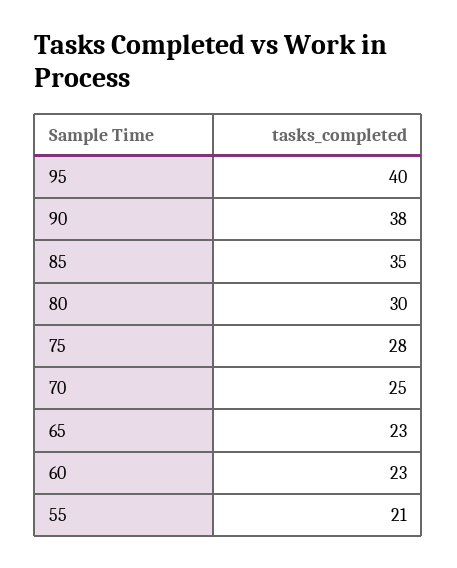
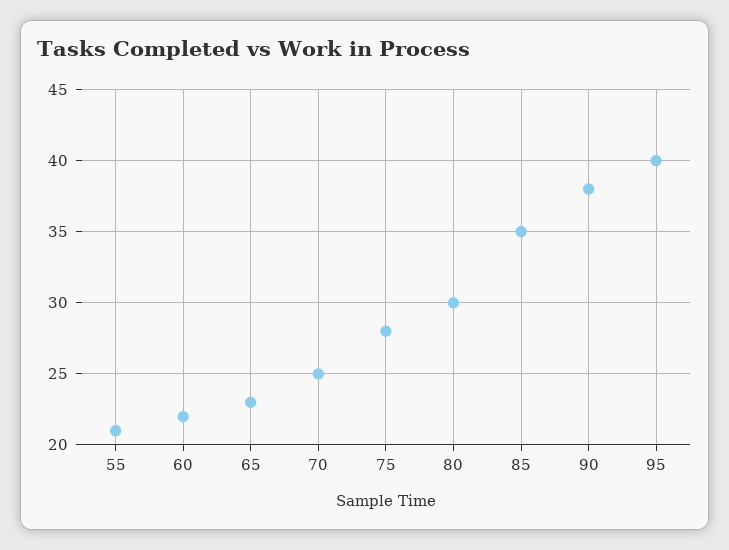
60: 23 -> 22

